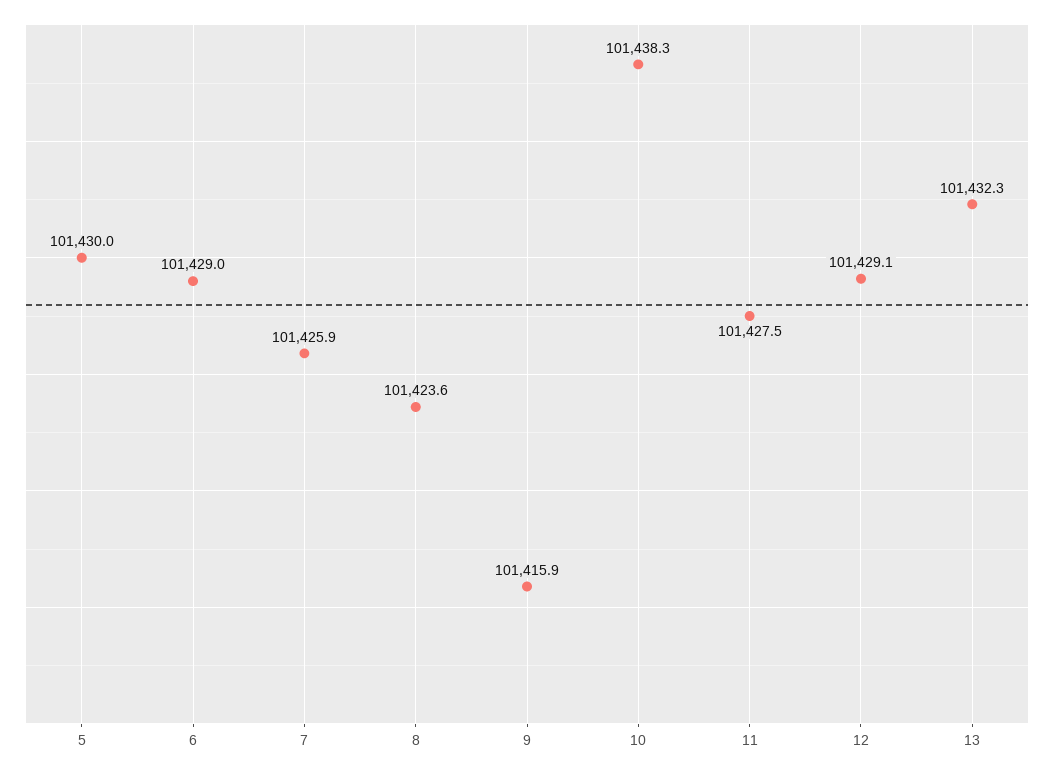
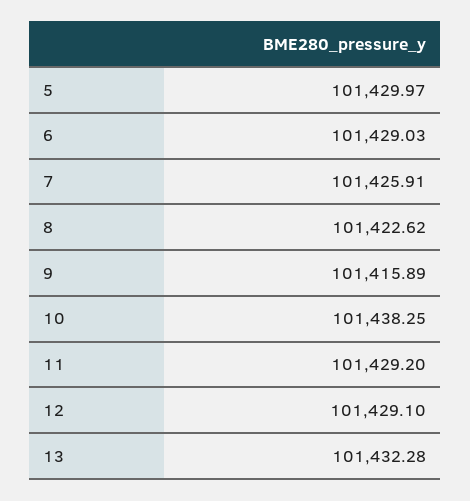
8: 101423.6 -> 101422.62
11: 101427.5 -> 101429.2

